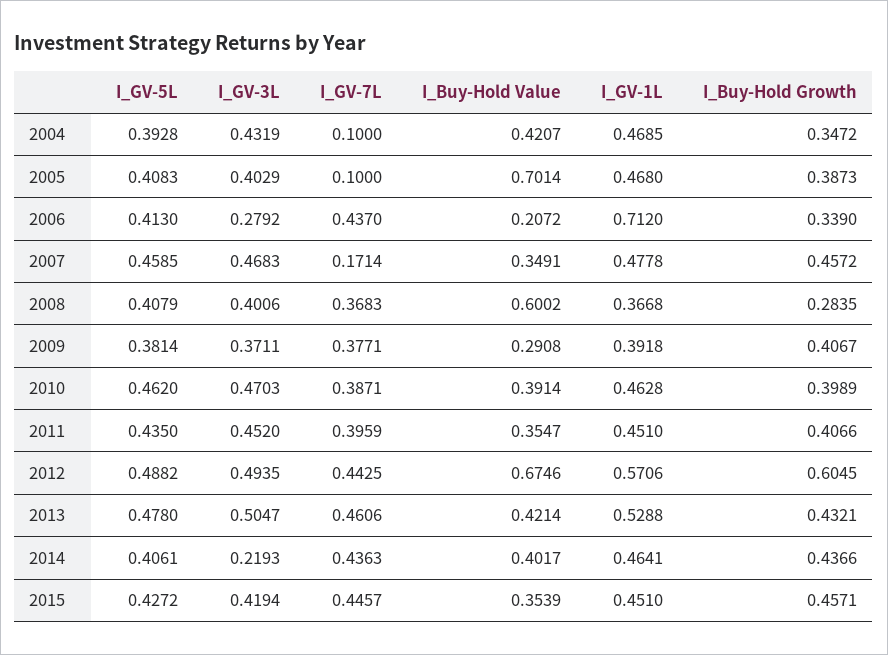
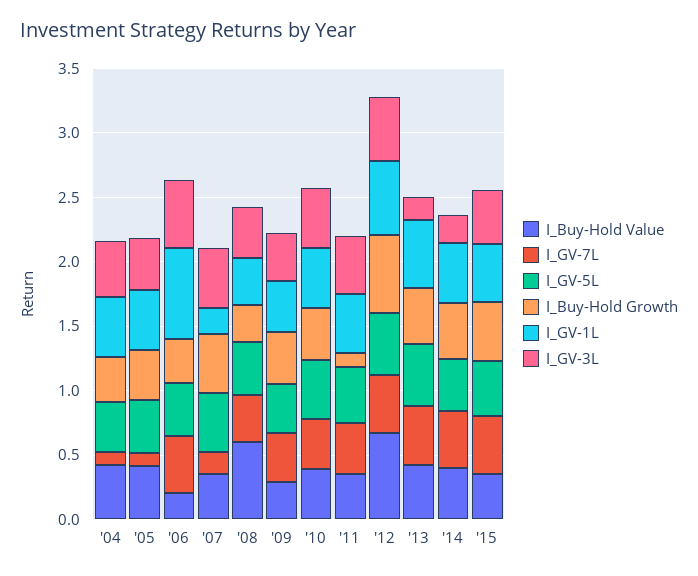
I_Buy-Hold Value, 2005: 0.7014 -> 0.4
I_GV-3L, 2006: 0.2792 -> 0.5
I_GV-1L, 2007: 0.4778 -> 0.2
I_Buy-Hold Growth, 2011: 0.4066 -> 0.1
I_GV-3L, 2013: 0.5047 -> 0.2

